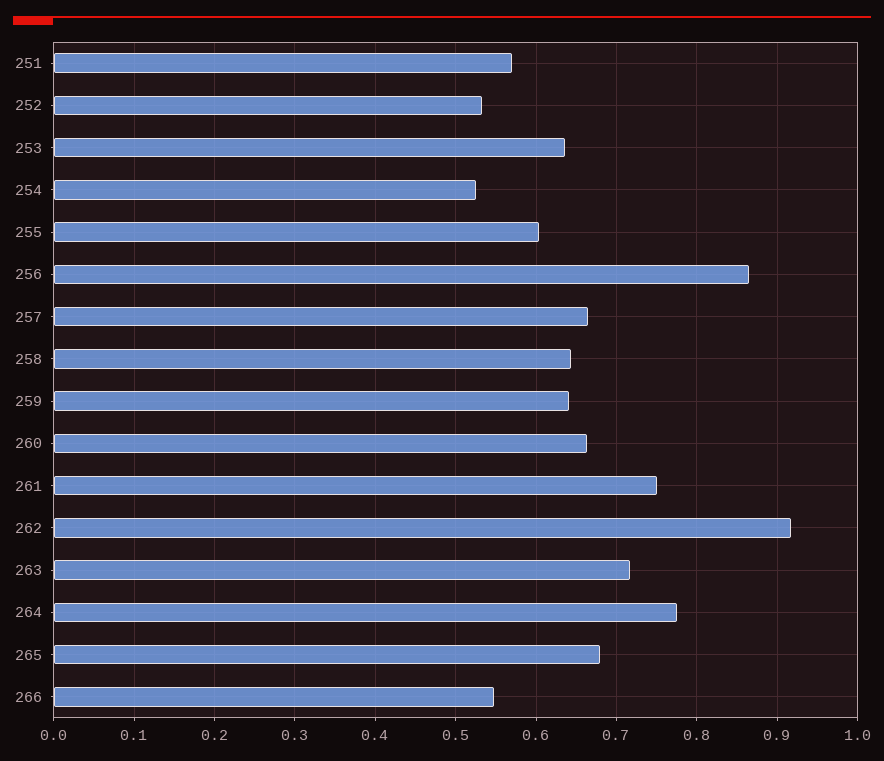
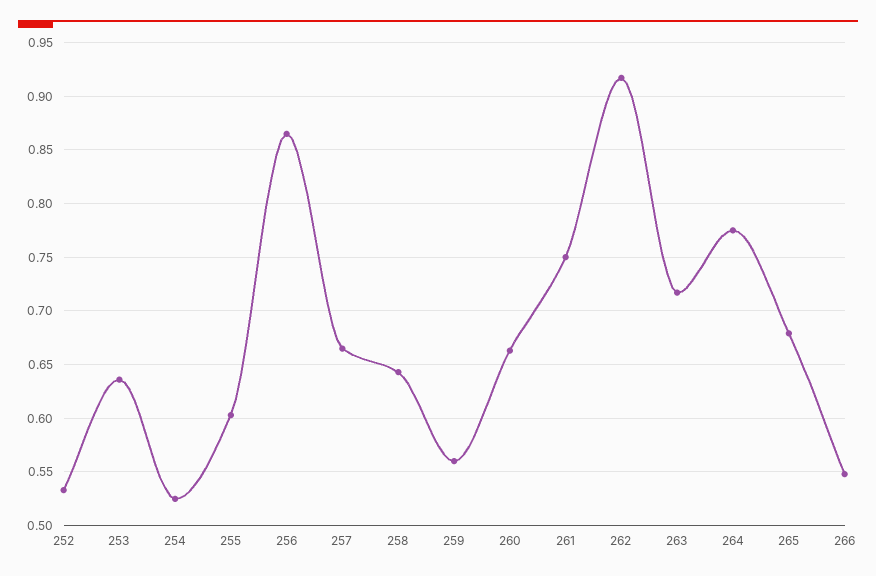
251: 0.57 -> none
259: 0.64 -> 0.56

